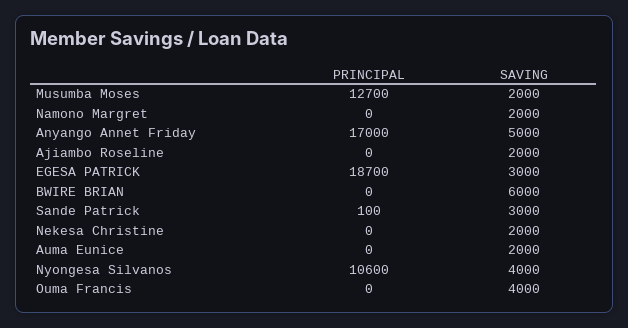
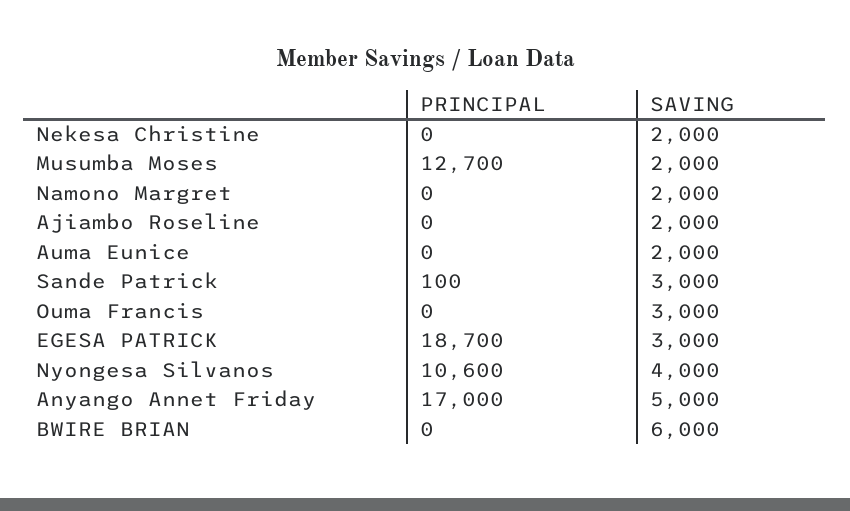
SAVING, Ouma Francis: 4000 -> 3000

